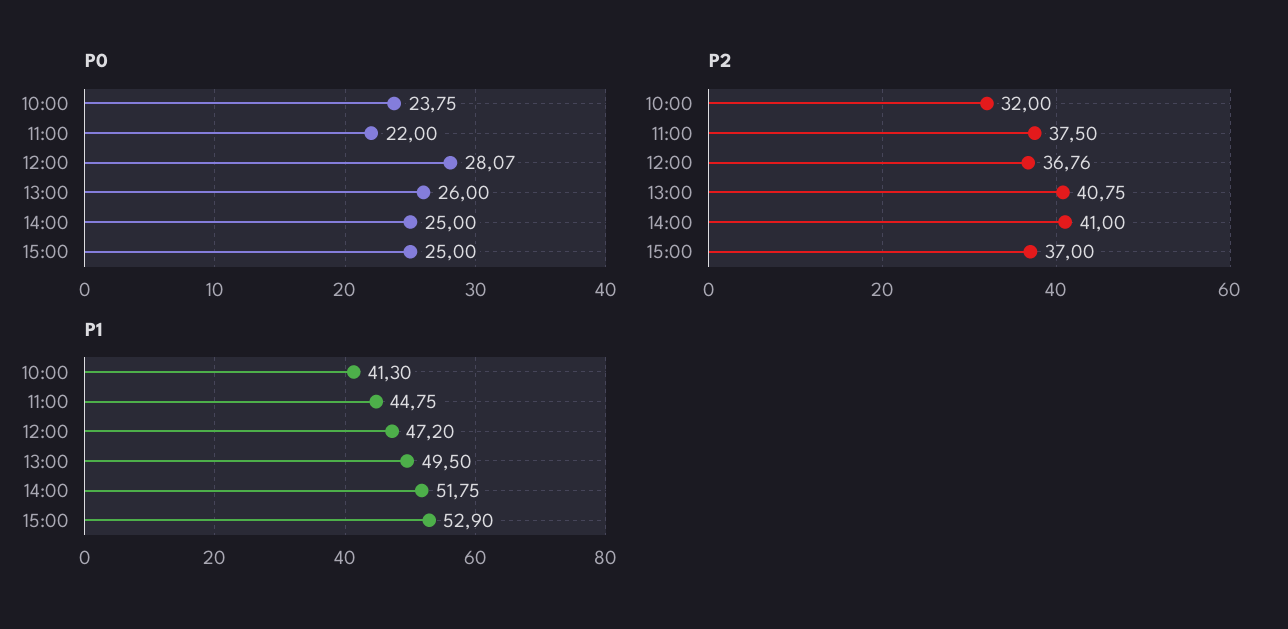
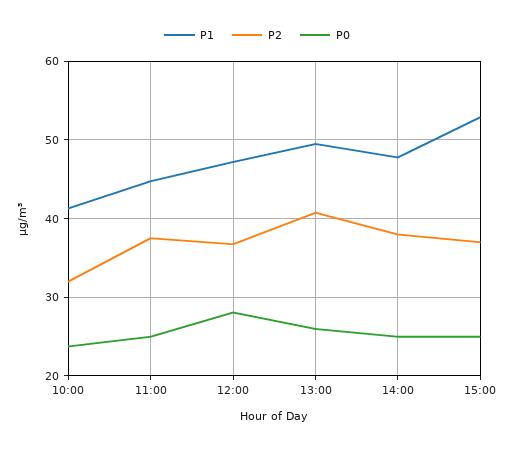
P0, 11:00: 22 -> 25
P2, 14:00: 41 -> 38
P1, 14:00: 51.75 -> 48

